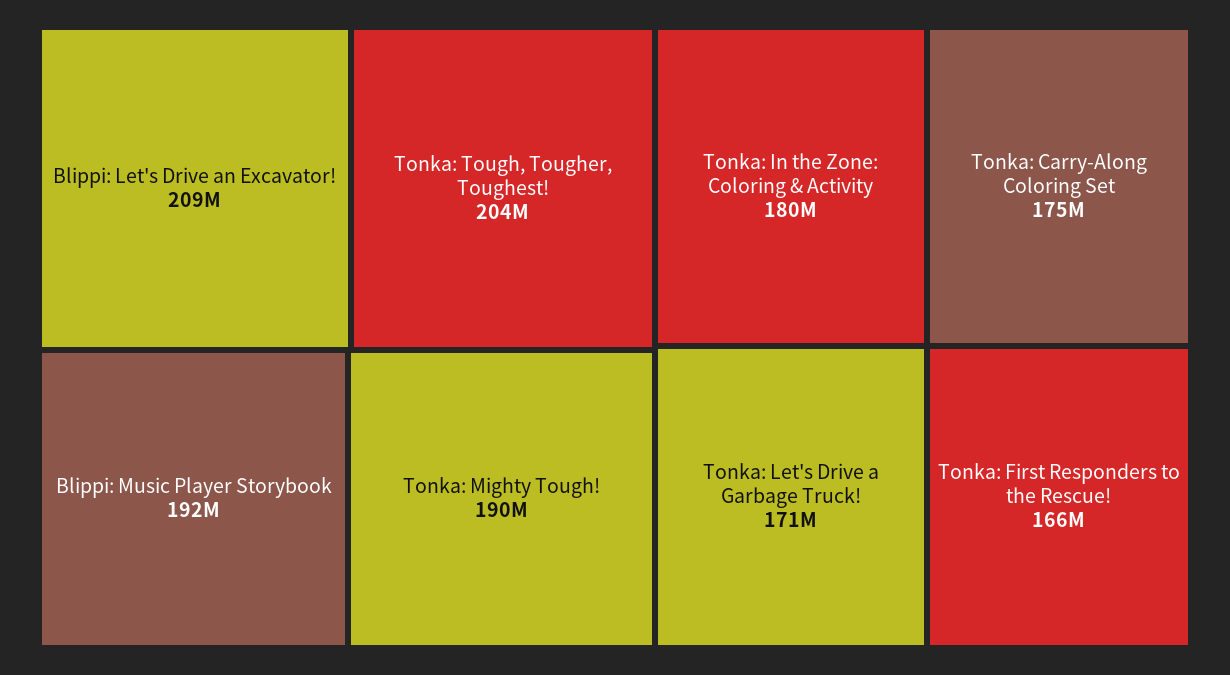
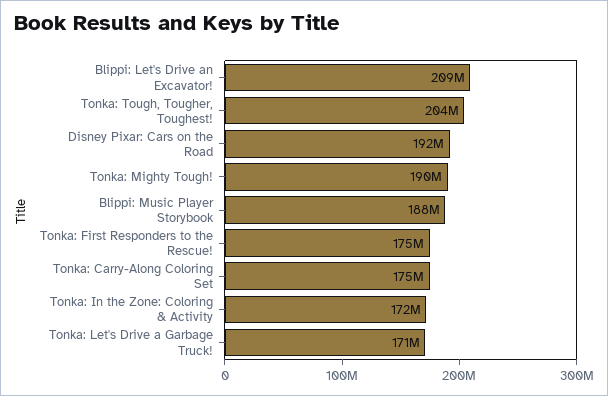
Blippi: Music Player Storybook: 192000000 -> 188000000
Tonka: In the Zone: Coloring & Activity: 180000000 -> 172000000
Tonka: First Responders to the Rescue!: 166000000 -> 175000000
Disney Pixar: Cars on the Road: none -> 192000000

